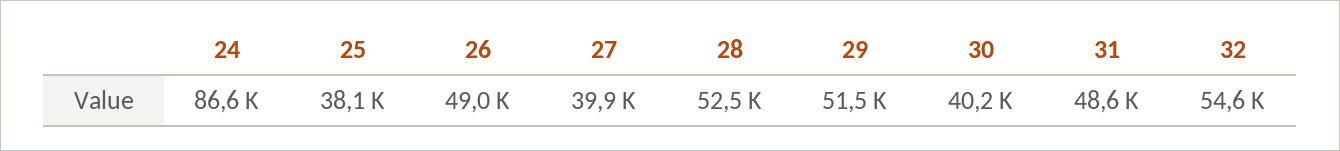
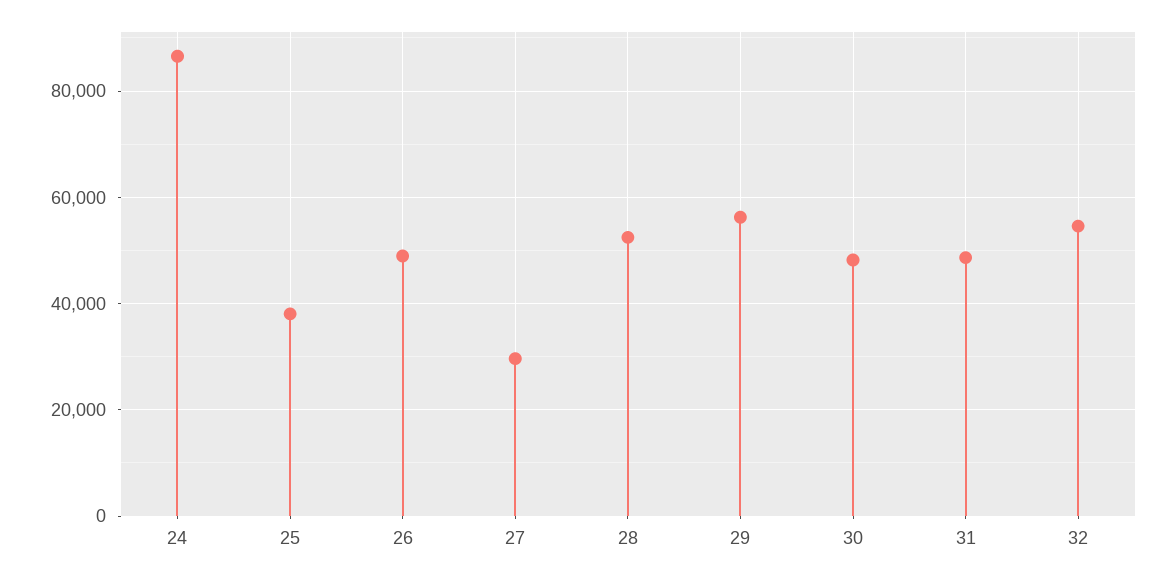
27: 39900 -> 30000
29: 51500 -> 56000
30: 40200 -> 48000

